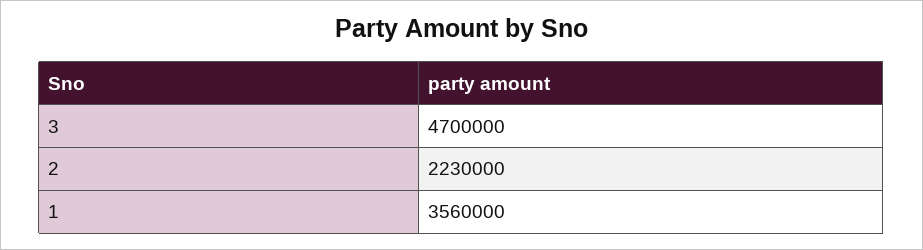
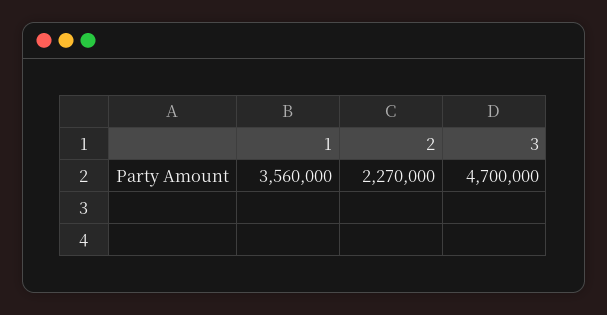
2: 2230000 -> 2270000

